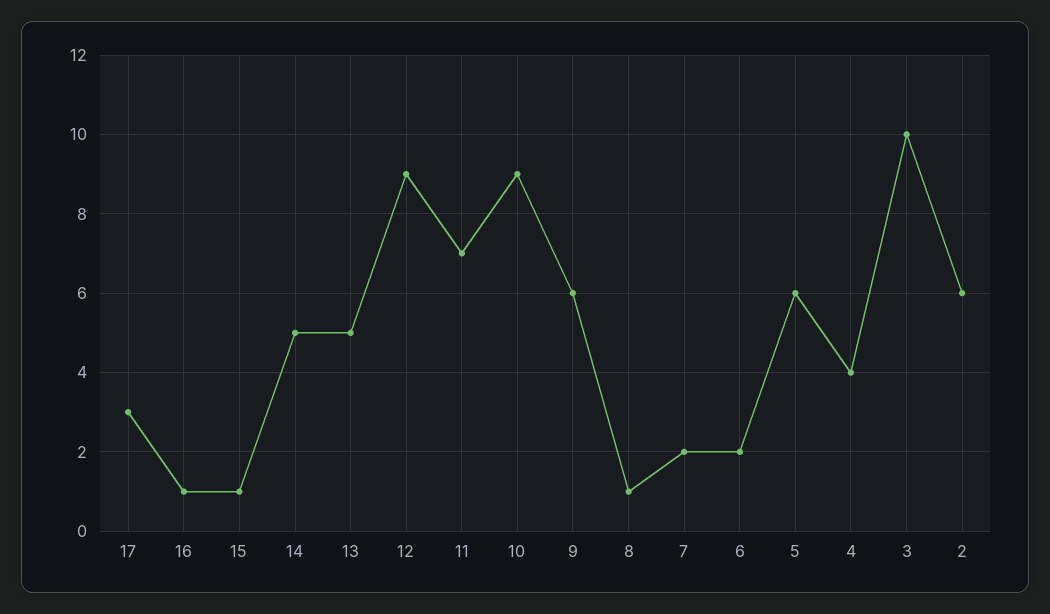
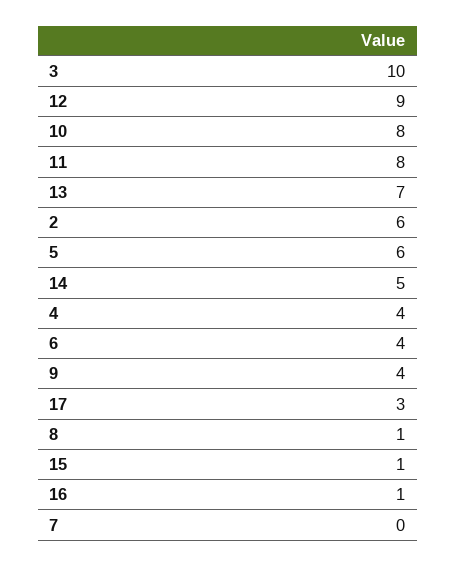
13: 5 -> 7
11: 7 -> 8
10: 9 -> 8
9: 6 -> 4
7: 2 -> 0
6: 2 -> 4

